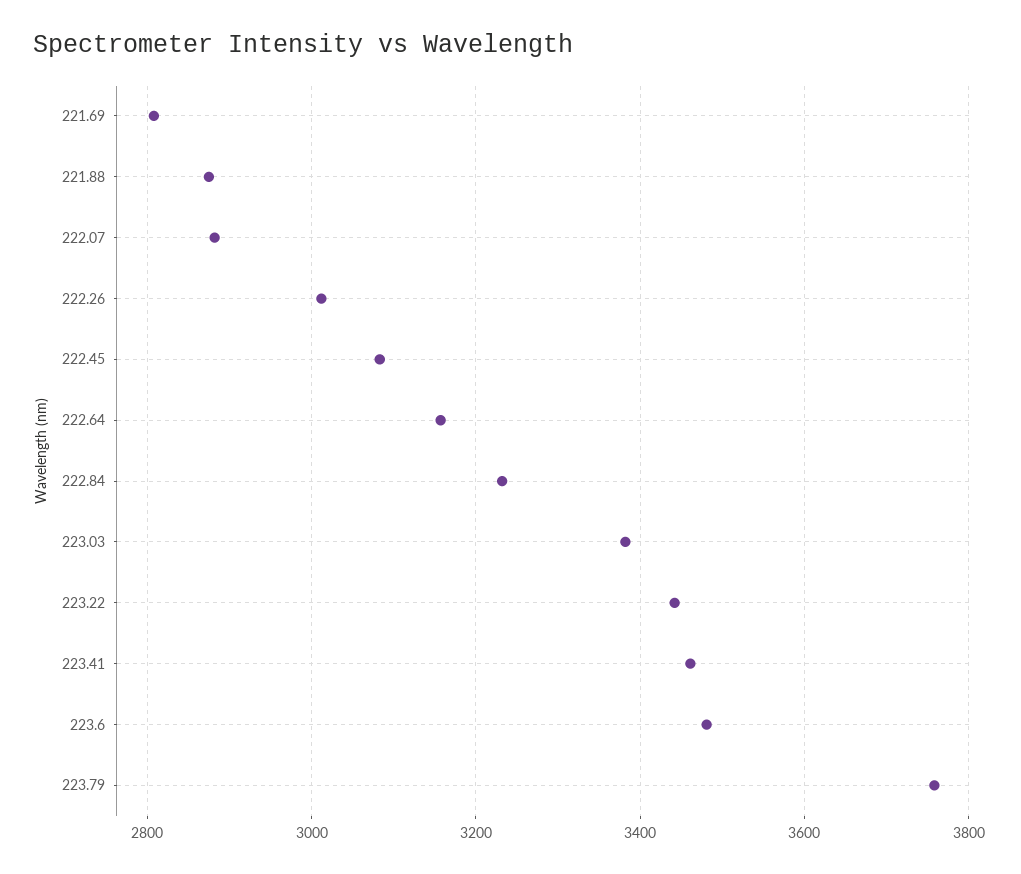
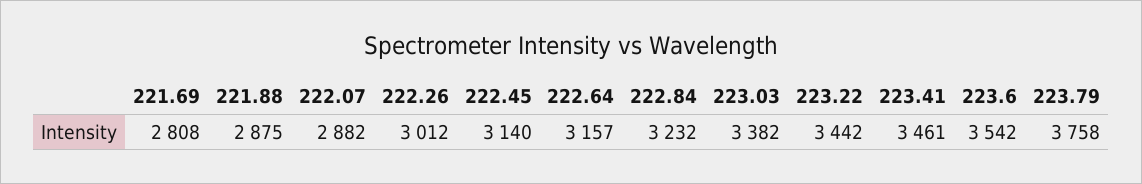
222.45: 3080 -> 3140
223.6: 3480 -> 3542

